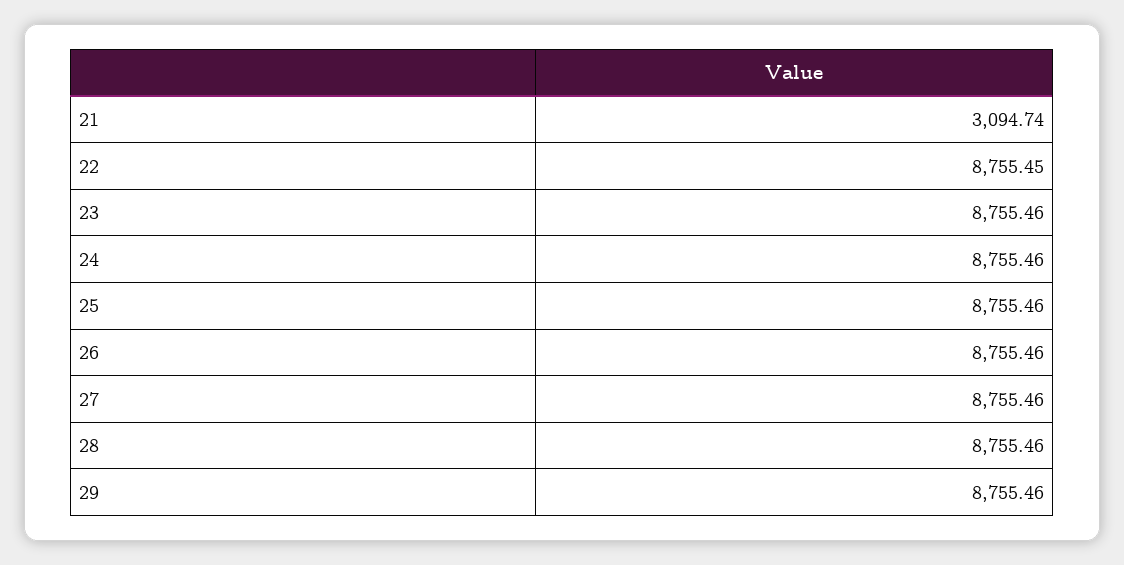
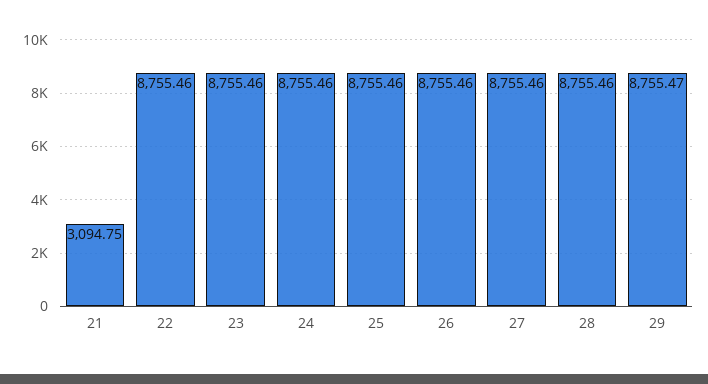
21: 3094.74 -> 3094.75
22: 8755.45 -> 8755.46
29: 8755.46 -> 8755.47

